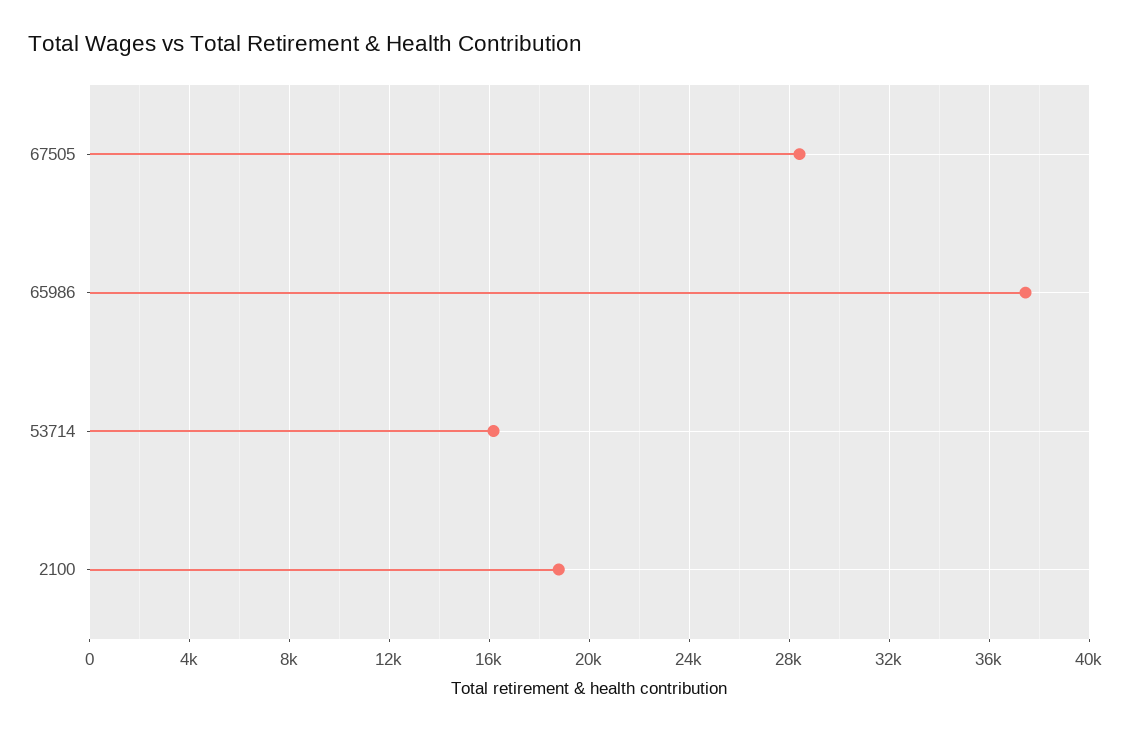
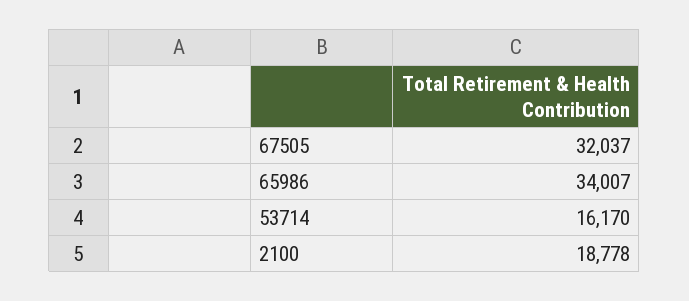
67505: 28500 -> 32037
65986: 37500 -> 34007

